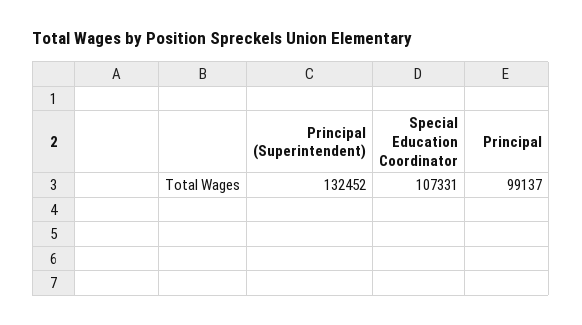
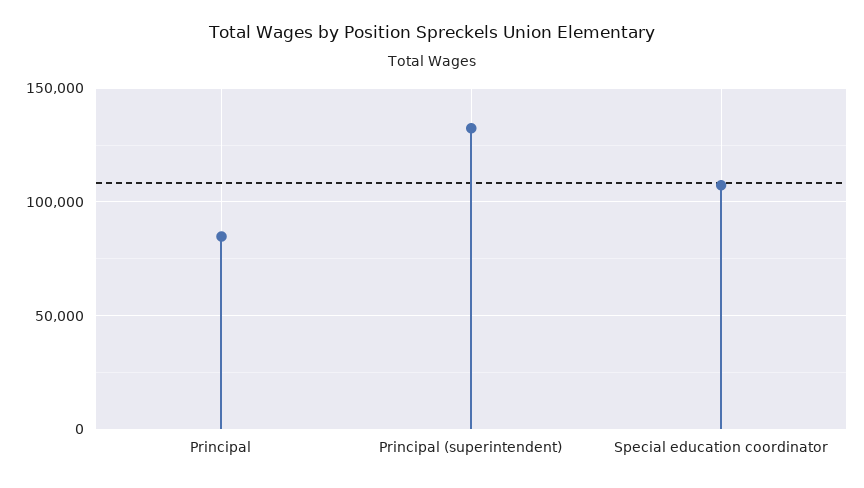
Principal: 99137 -> 85000

